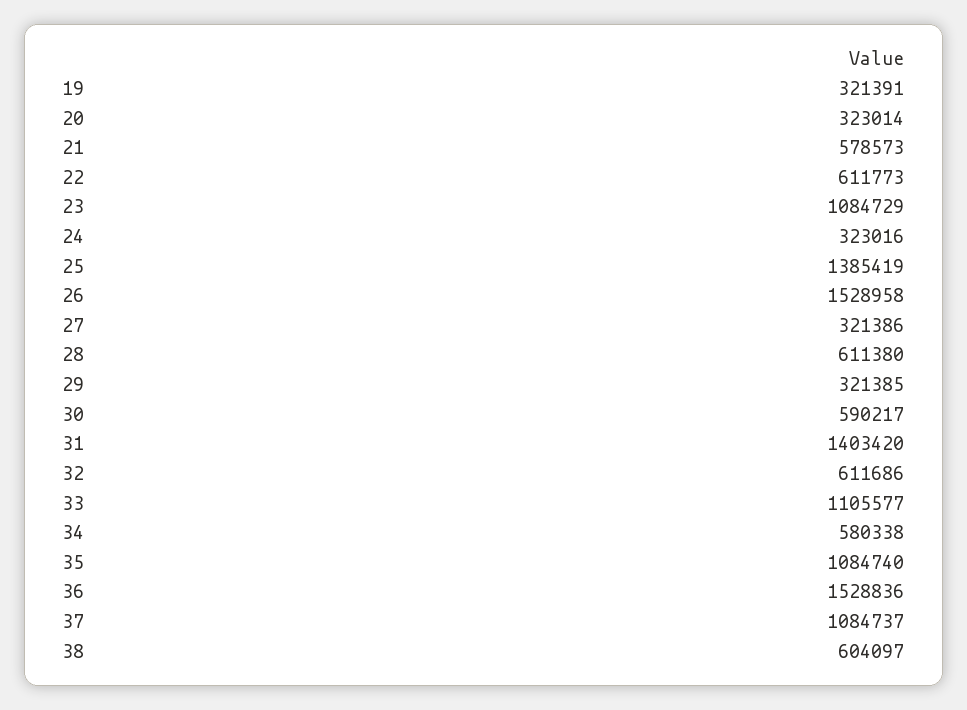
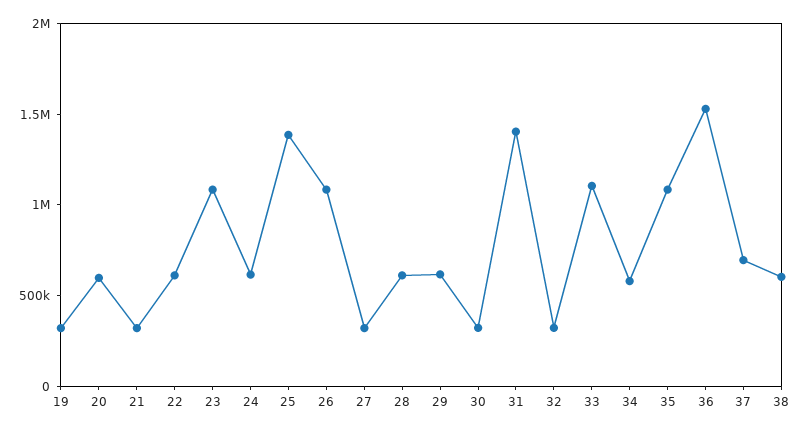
20: 323014 -> 600000
21: 578573 -> 300000
24: 323016 -> 600000
26: 1528958 -> 1100000
29: 321385 -> 600000
30: 590217 -> 300000
32: 611686 -> 300000
37: 1084737 -> 700000

